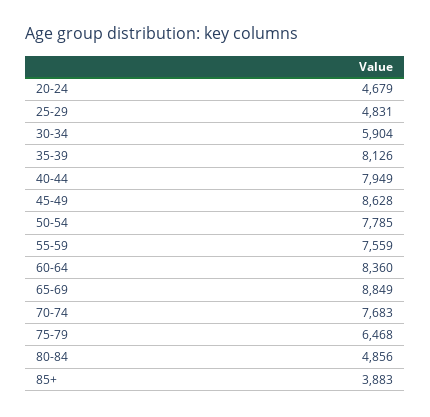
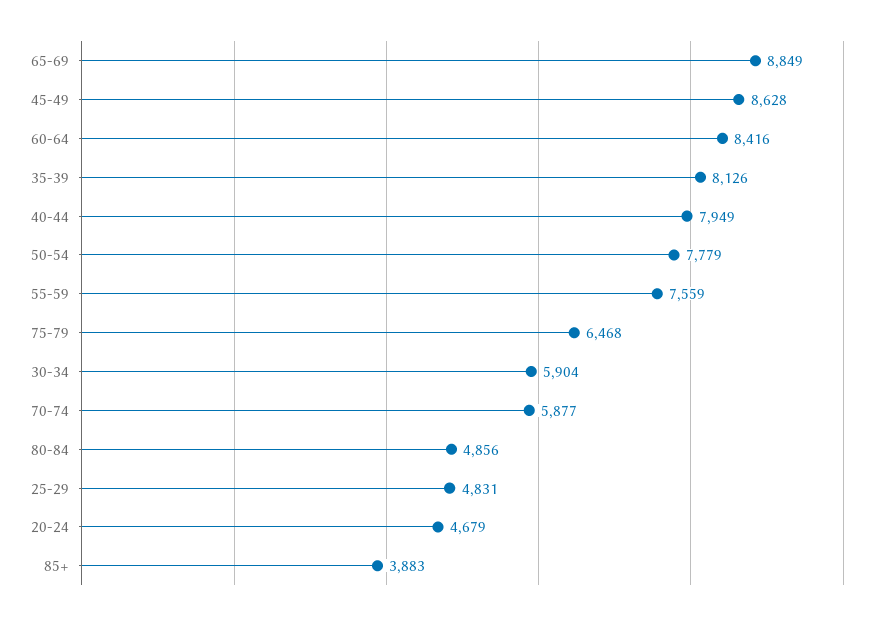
50-54: 7785 -> 7779
60-64: 8360 -> 8416
70-74: 7683 -> 5877

